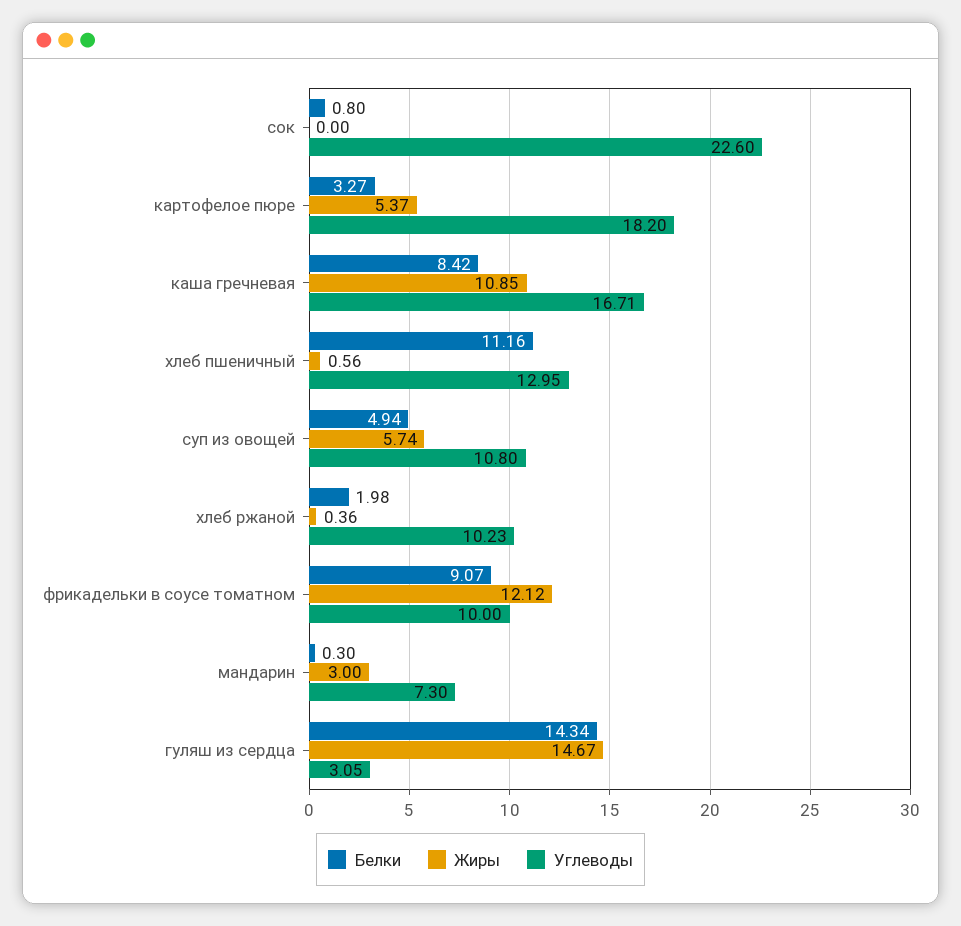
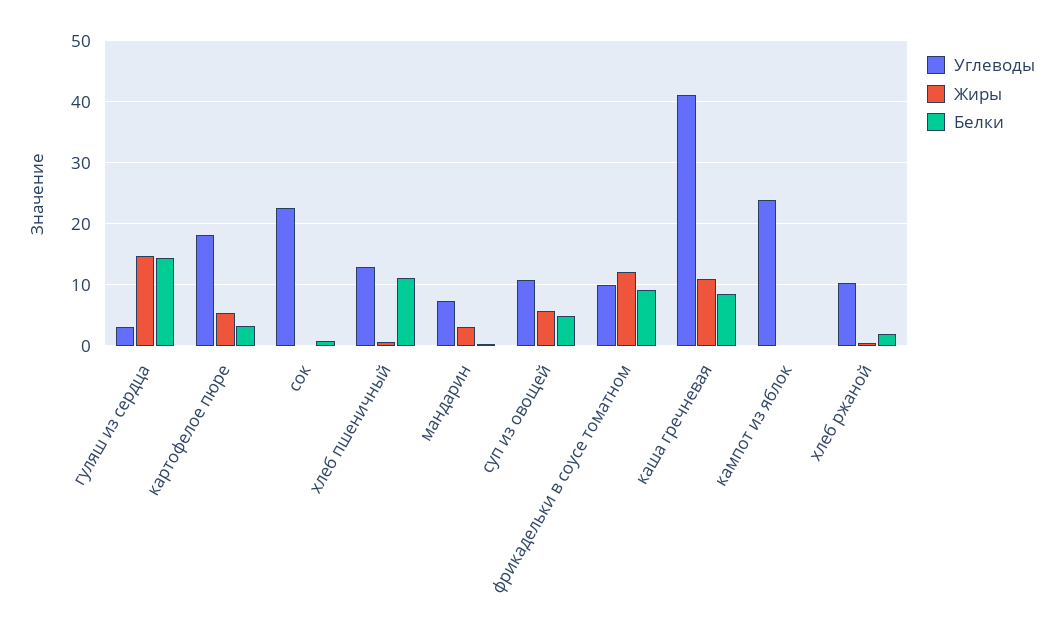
Углеводы, каша гречневая: 16.71 -> 41
Углеводы, кампот из яблок: none -> 24
Жиры, кампот из яблок: none -> 0
Белки, кампот из яблок: none -> 0

